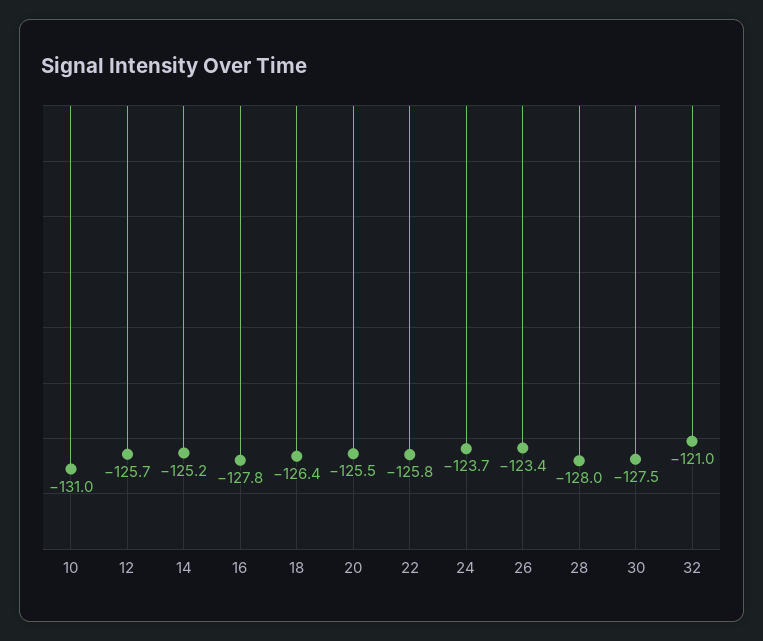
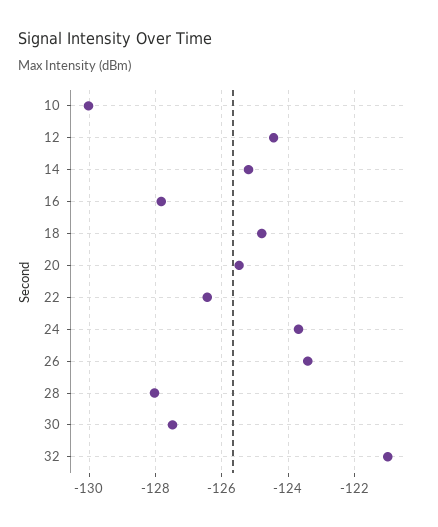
10: -131 -> -130
12: -125.7 -> -124.4
18: -126.4 -> -124.8
22: -125.8 -> -126.4

